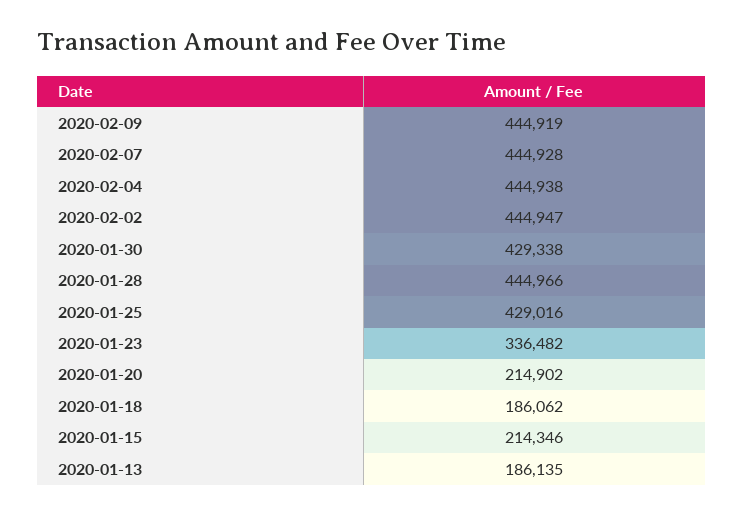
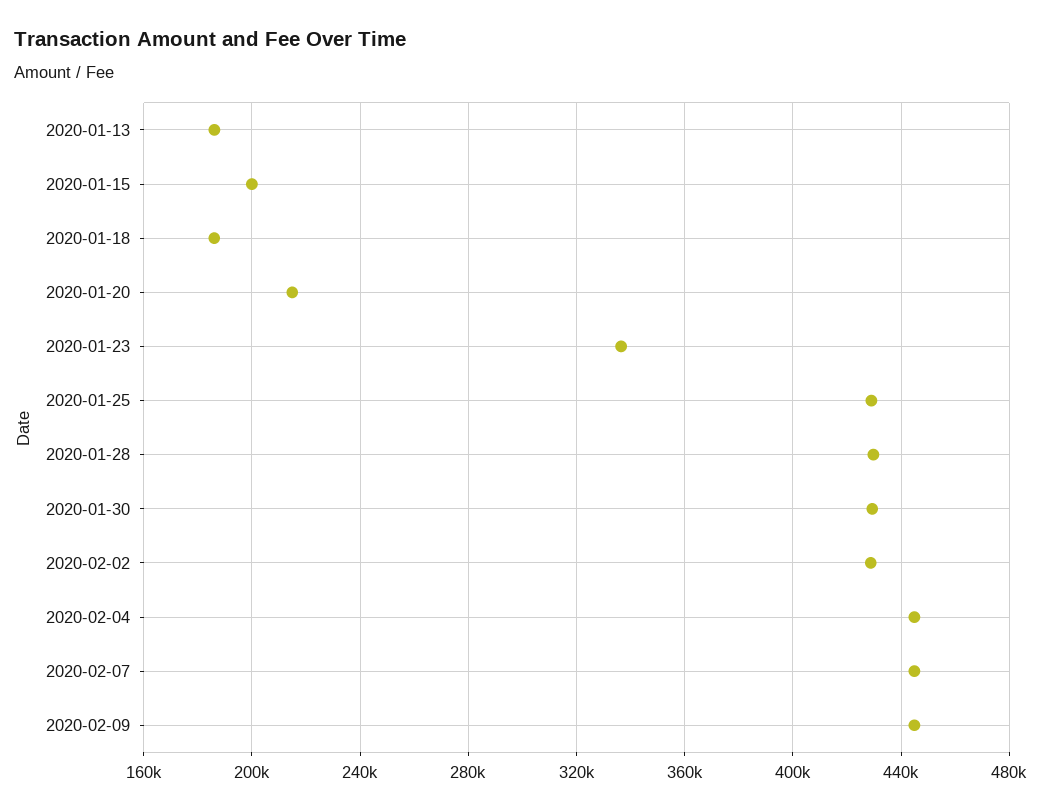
2020-02-02: 444947 -> 430000
2020-01-28: 444966 -> 430000
2020-01-15: 214346 -> 200000

